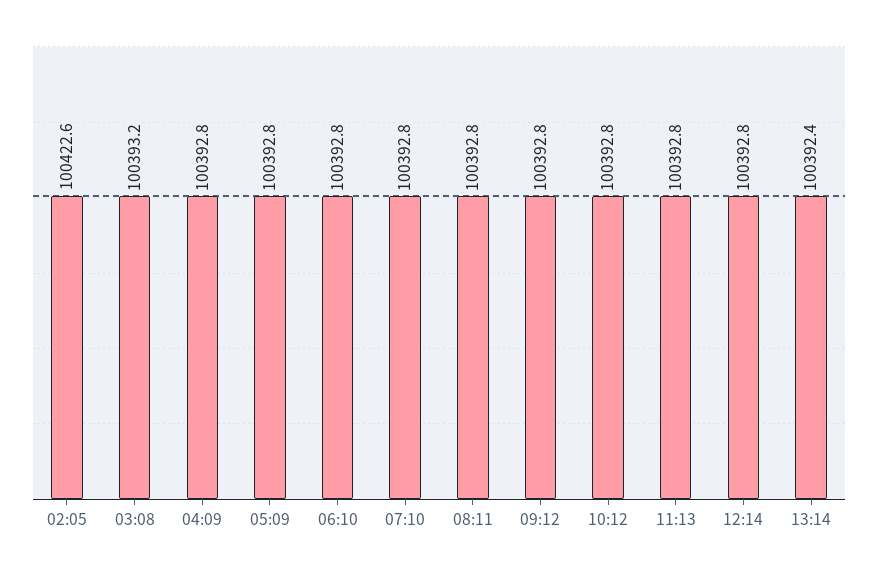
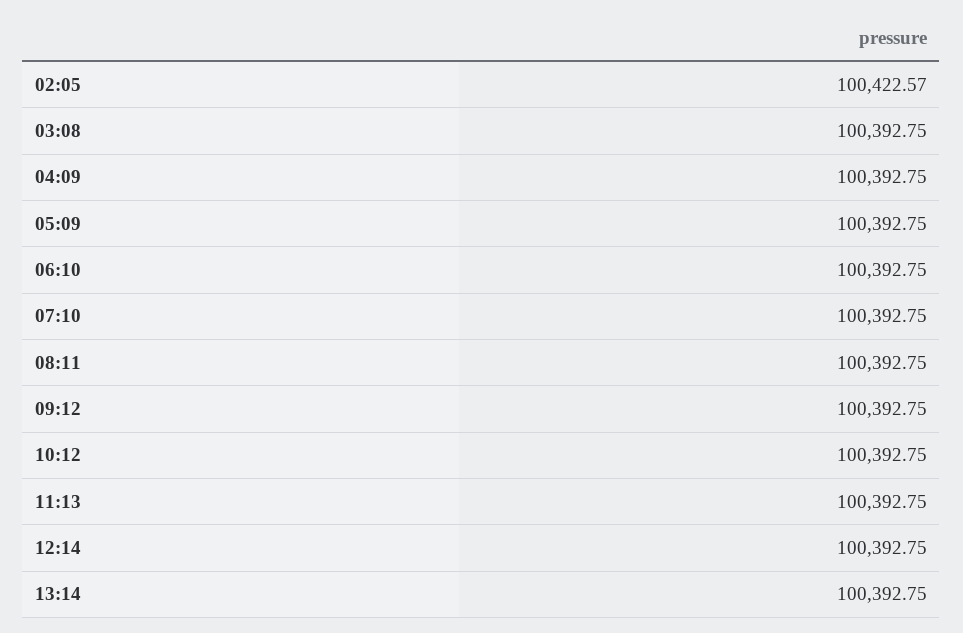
03:08: 100393.2 -> 100392.75
13:14: 100392.4 -> 100392.75

